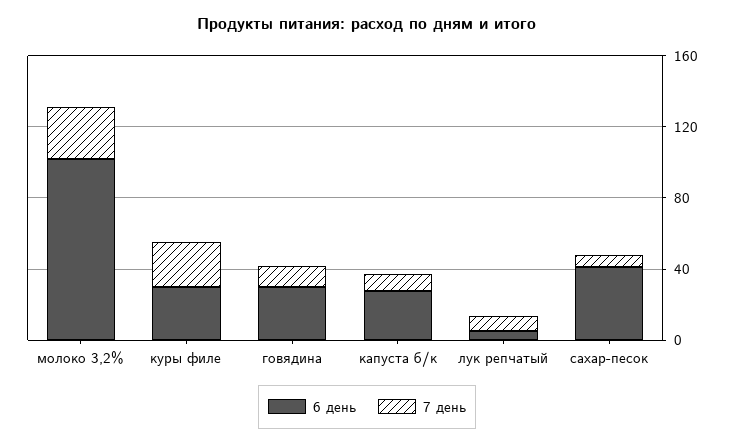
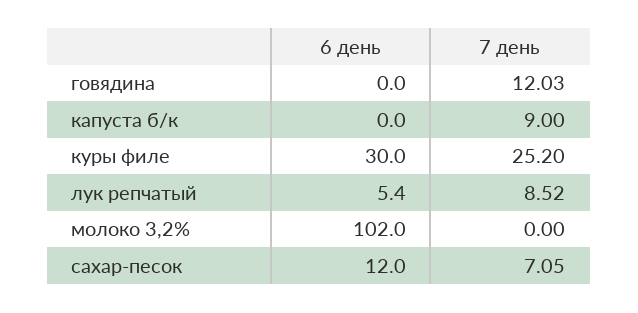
7 день, молоко 3,2%: 30 -> 0
6 день, говядина: 30 -> 0
6 день, капуста б/к: 30 -> 0
6 день, сахар-песок: 40 -> 12

